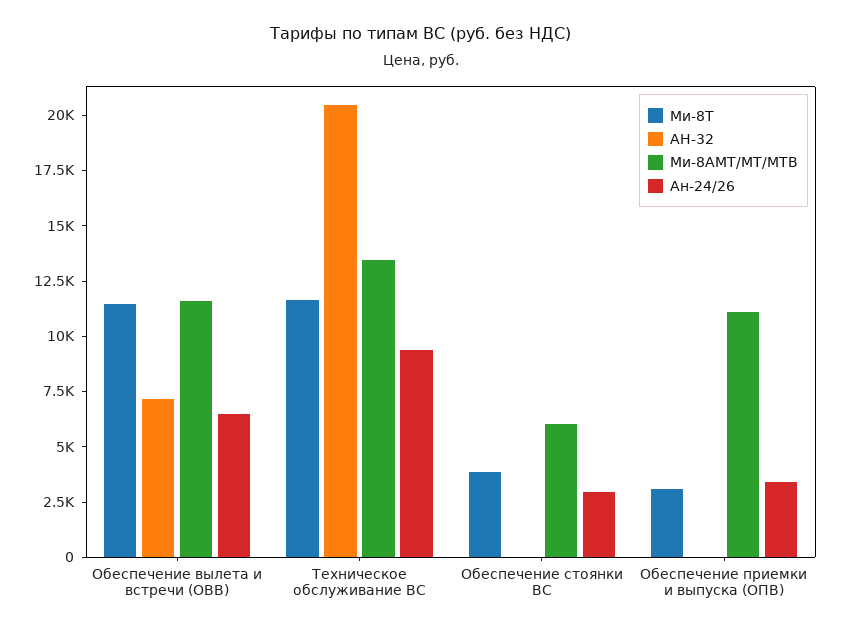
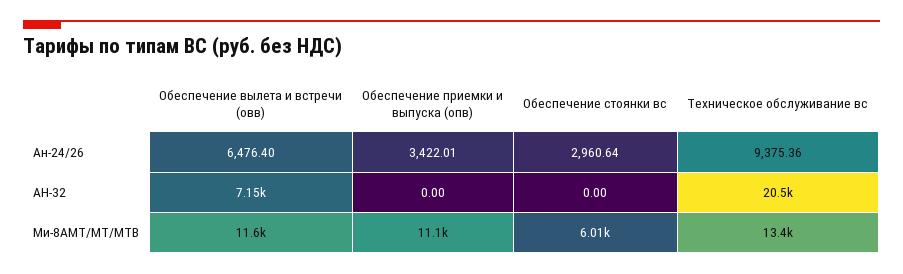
Ми-8Т, Обеспечение вылета и встречи (ОВВ): 11500 -> none
Ми-8Т, Техническое обслуживание ВС: 11500 -> none
Ми-8Т, Обеспечение стоянки ВС: 4000 -> none
Ми-8Т, Обеспечение приемки и выпуска (ОПВ): 3000 -> none

